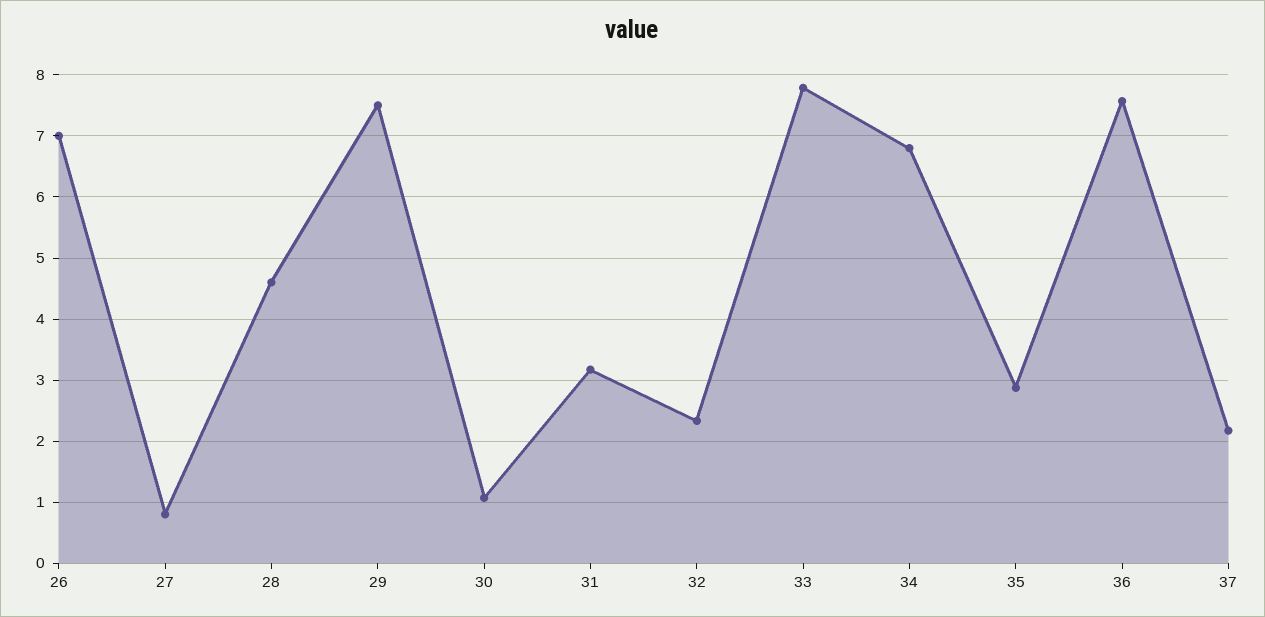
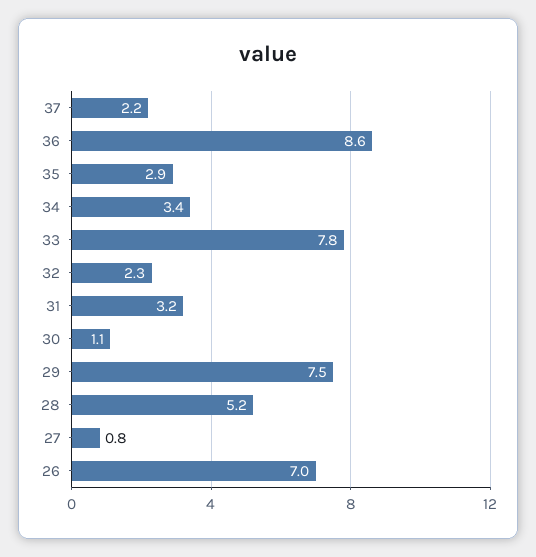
28: 4.6 -> 5.2
34: 6.8 -> 3.4
36: 7.6 -> 8.6

